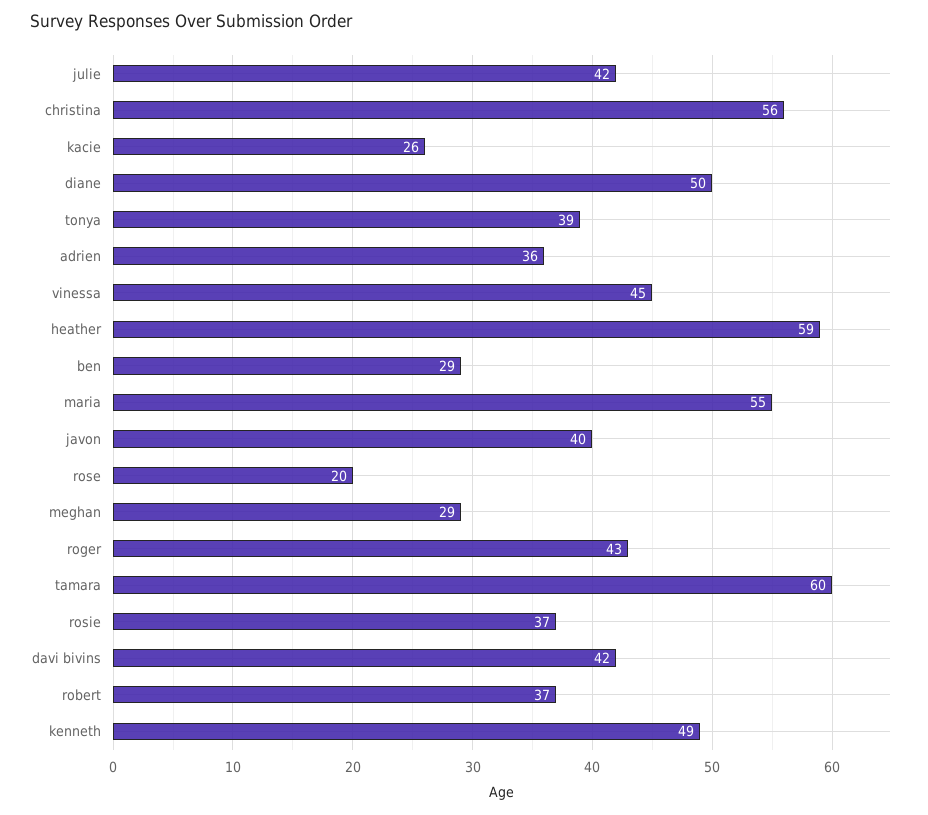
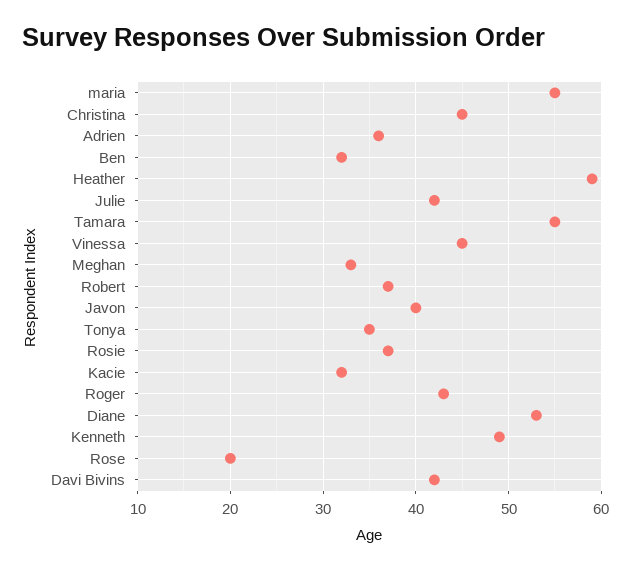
christina: 56 -> 45
kacie: 26 -> 32
diane: 50 -> 53
tonya: 39 -> 35
ben: 29 -> 32
meghan: 29 -> 33
tamara: 60 -> 55

